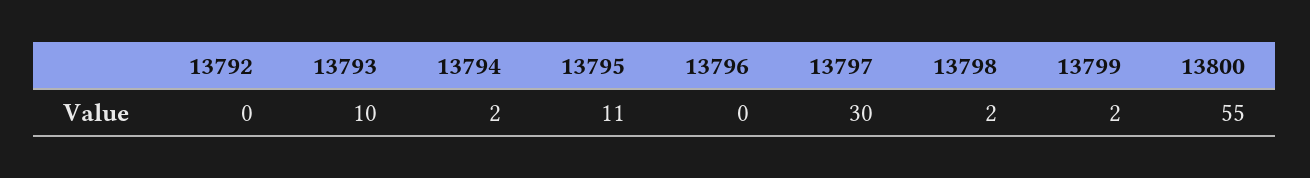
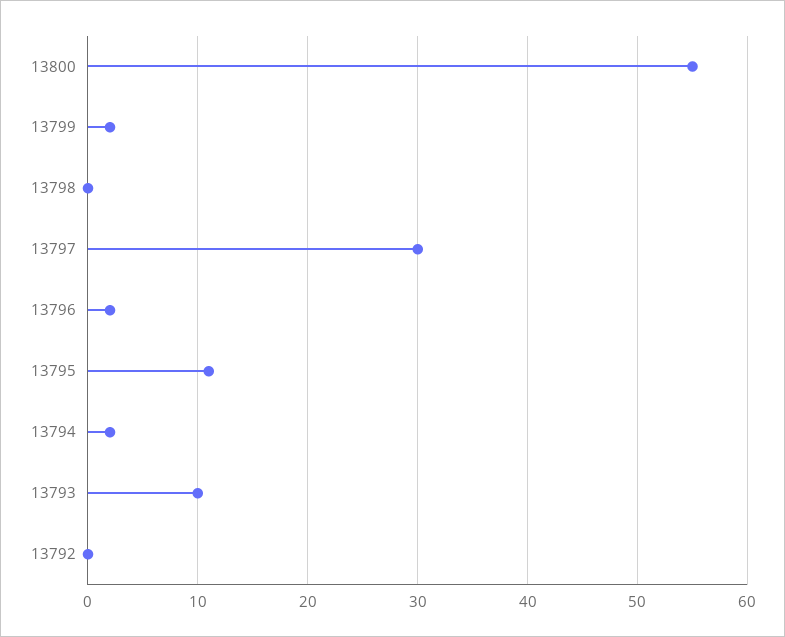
13796: 0 -> 2
13798: 2 -> 0

